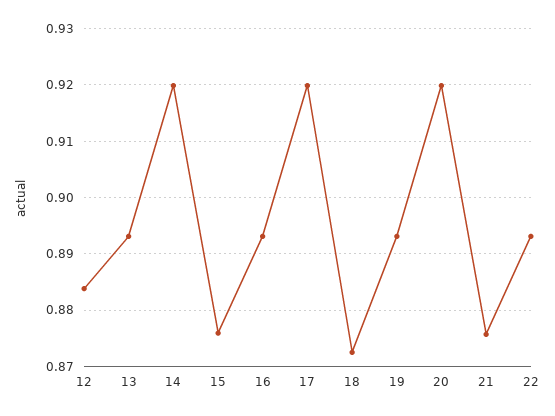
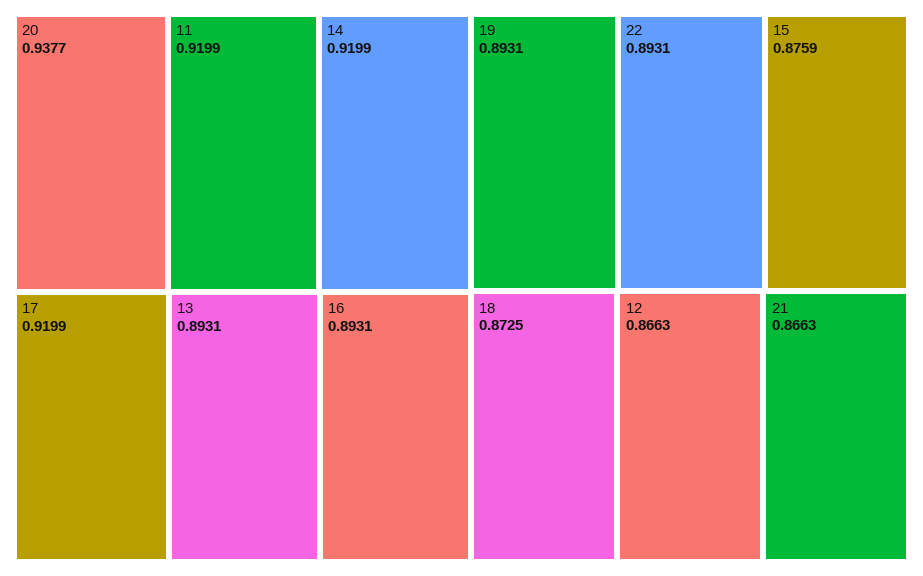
12: 0.884 -> 0.8663
20: 0.92 -> 0.9377
21: 0.876 -> 0.8663
11: none -> 0.9199

